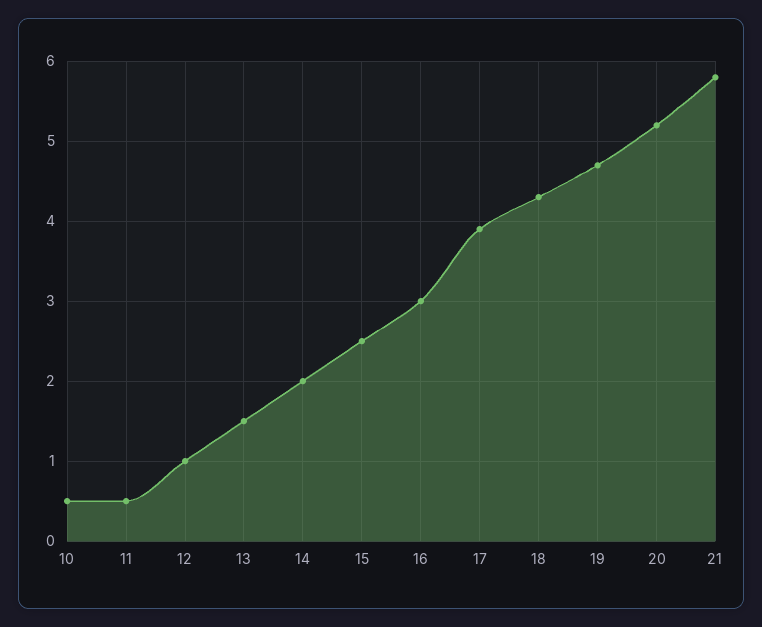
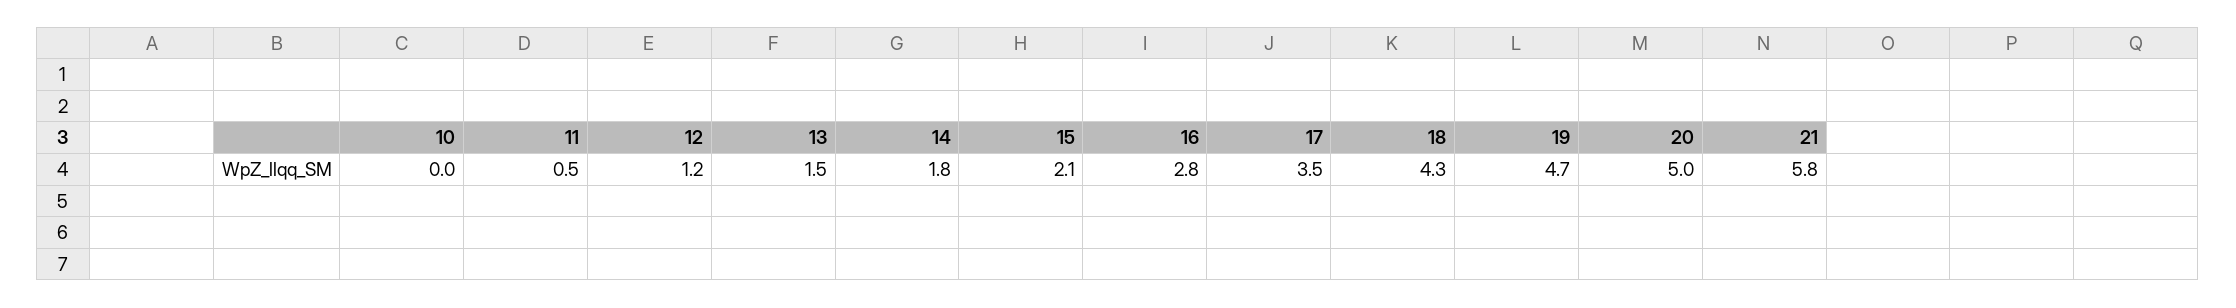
10: 0.5 -> 0
12: 1 -> 1.2
14: 2 -> 1.8
15: 2.5 -> 2.1
16: 3 -> 2.8
17: 3.9 -> 3.5
20: 5.2 -> 5

